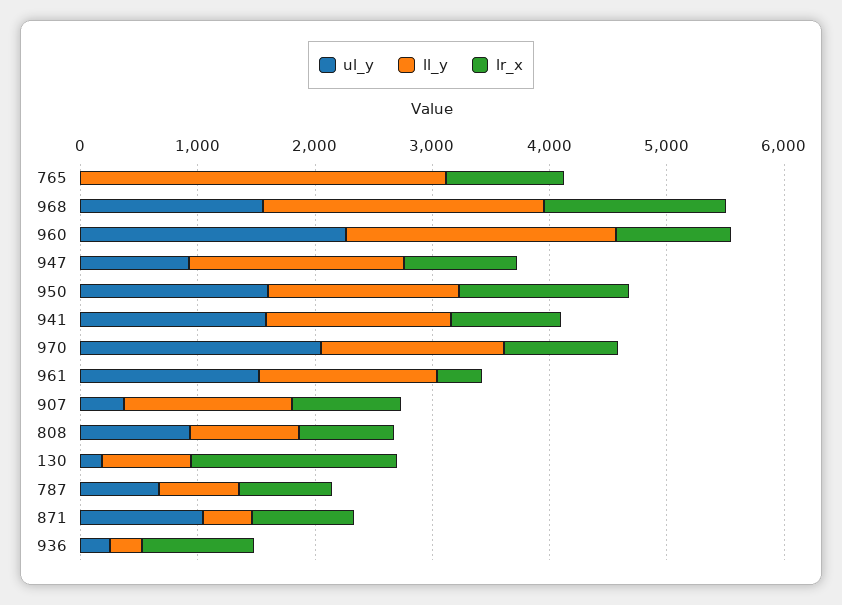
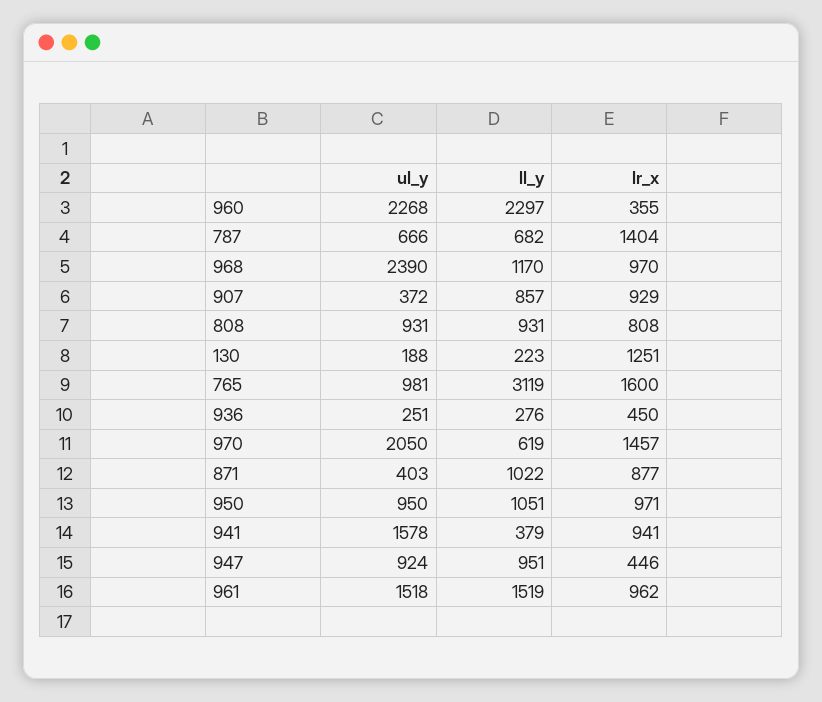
ul_y, 765: 0 -> 981
lr_x, 765: 1000 -> 1600
ul_y, 968: 1600 -> 2390
ll_y, 968: 2400 -> 1170
lr_x, 968: 1600 -> 970
lr_x, 960: 1000 -> 355
ll_y, 947: 1800 -> 951
lr_x, 947: 1000 -> 446
ul_y, 950: 1600 -> 950
ll_y, 950: 1600 -> 1051
lr_x, 950: 1400 -> 971
ll_y, 941: 1600 -> 379
ll_y, 970: 1600 -> 619
lr_x, 970: 1000 -> 1457
lr_x, 961: 400 -> 962
ll_y, 907: 1400 -> 857
ll_y, 130: 800 -> 223
lr_x, 130: 1800 -> 1251
lr_x, 787: 800 -> 1404
ul_y, 871: 1000 -> 403
ll_y, 871: 400 -> 1022
lr_x, 936: 1000 -> 450

